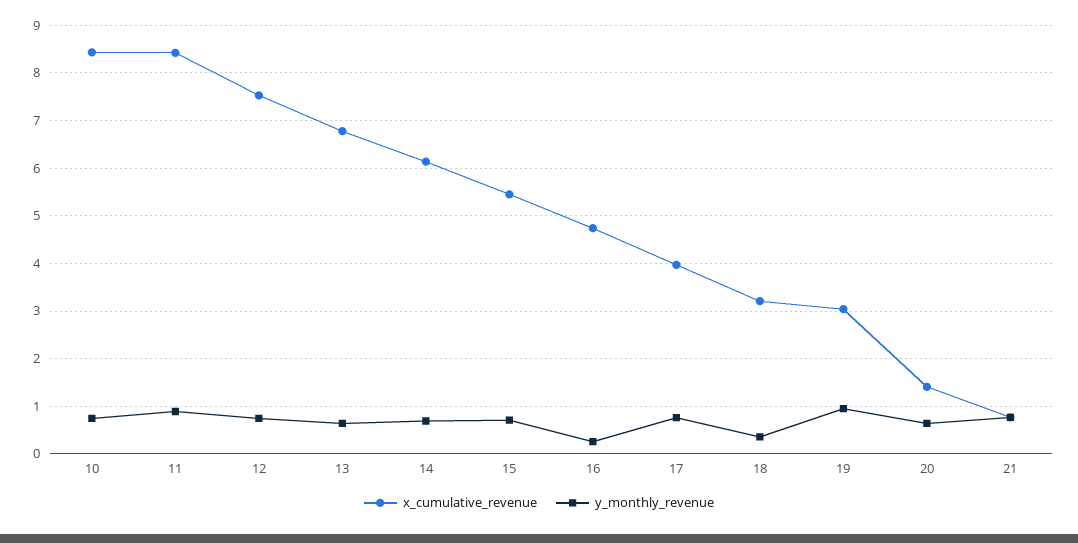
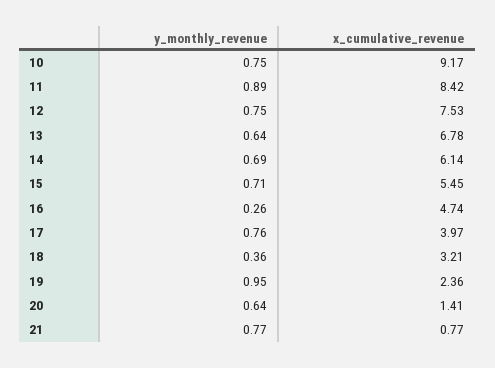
x_cumulative_revenue, 10: 8.4 -> 9.17
x_cumulative_revenue, 19: 3 -> 2.36

